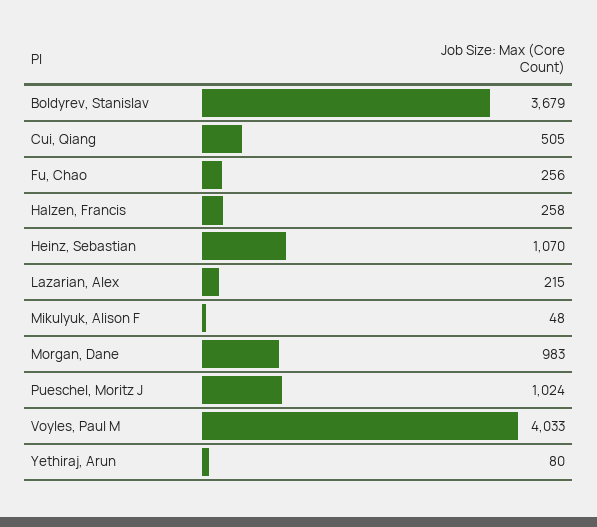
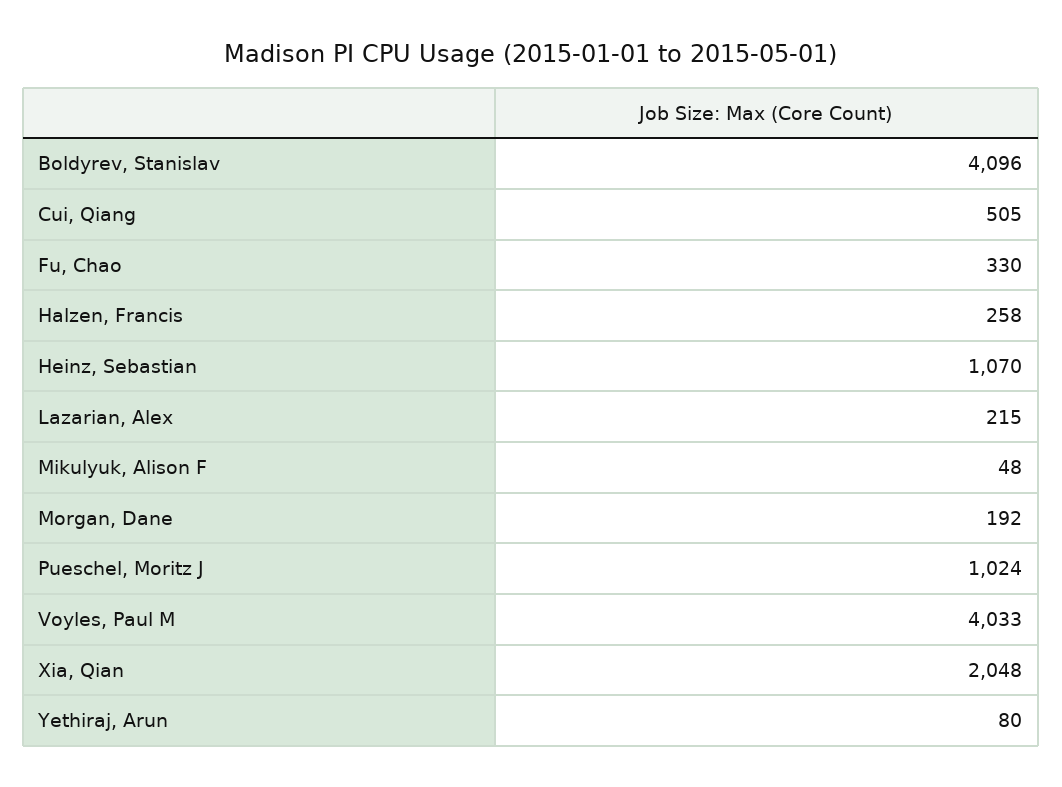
Boldyrev, Stanislav: 3679 -> 4096
Fu, Chao: 256 -> 330
Morgan, Dane: 983 -> 192
Xia, Qian: none -> 2048

